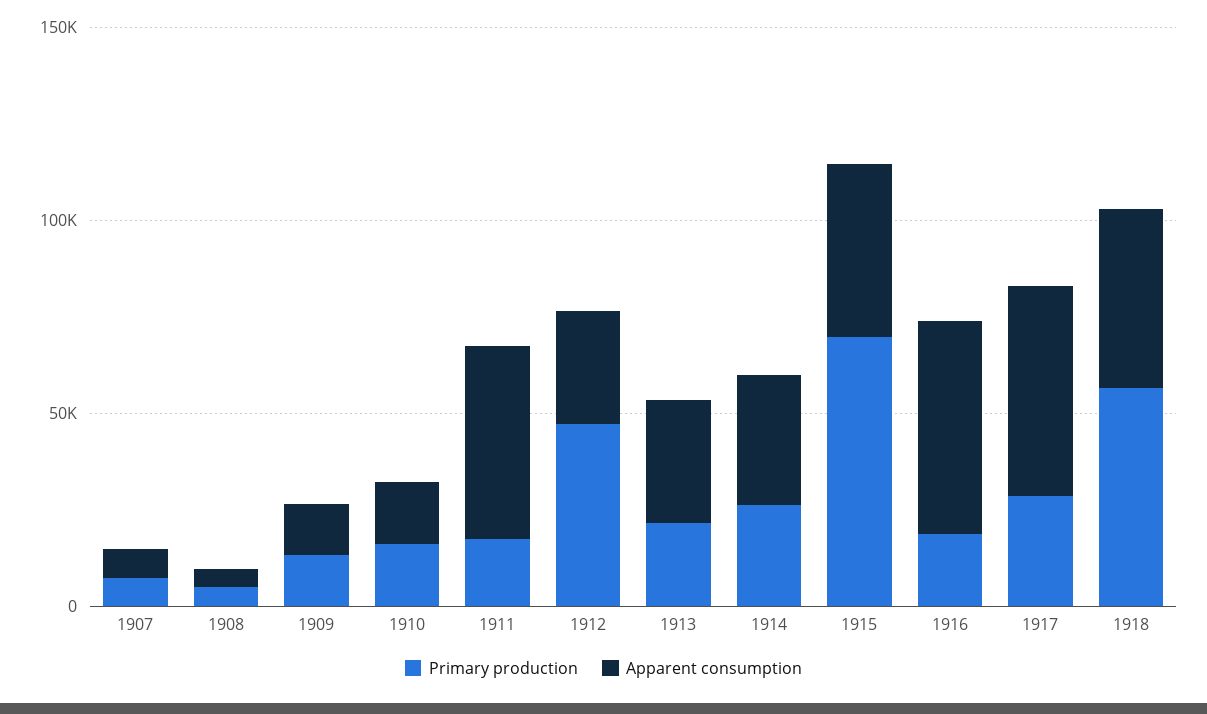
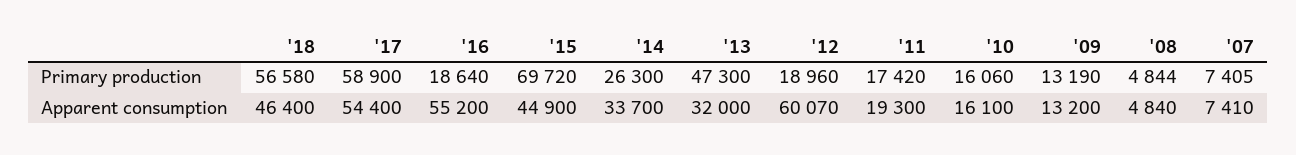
Apparent consumption, 1911: 50000 -> 19300
Primary production, 1912: 50000 -> 18960
Apparent consumption, 1912: 30000 -> 60070
Primary production, 1913: 20000 -> 47300
Primary production, 1917: 30000 -> 58900

